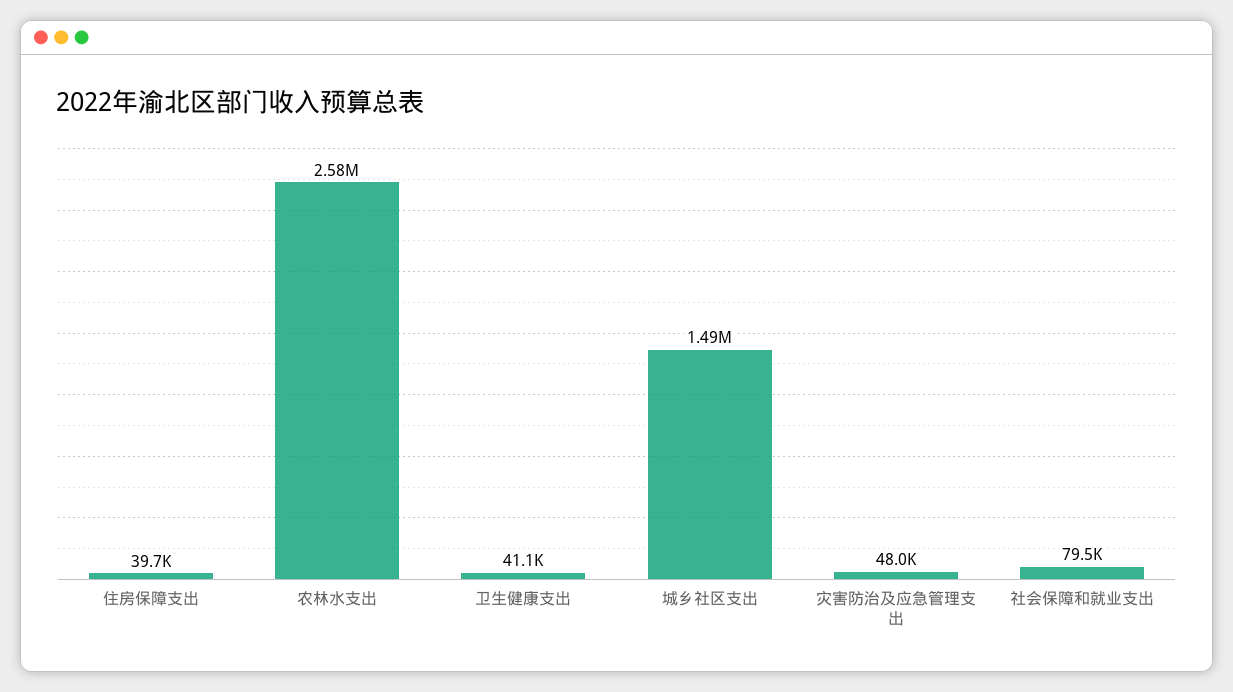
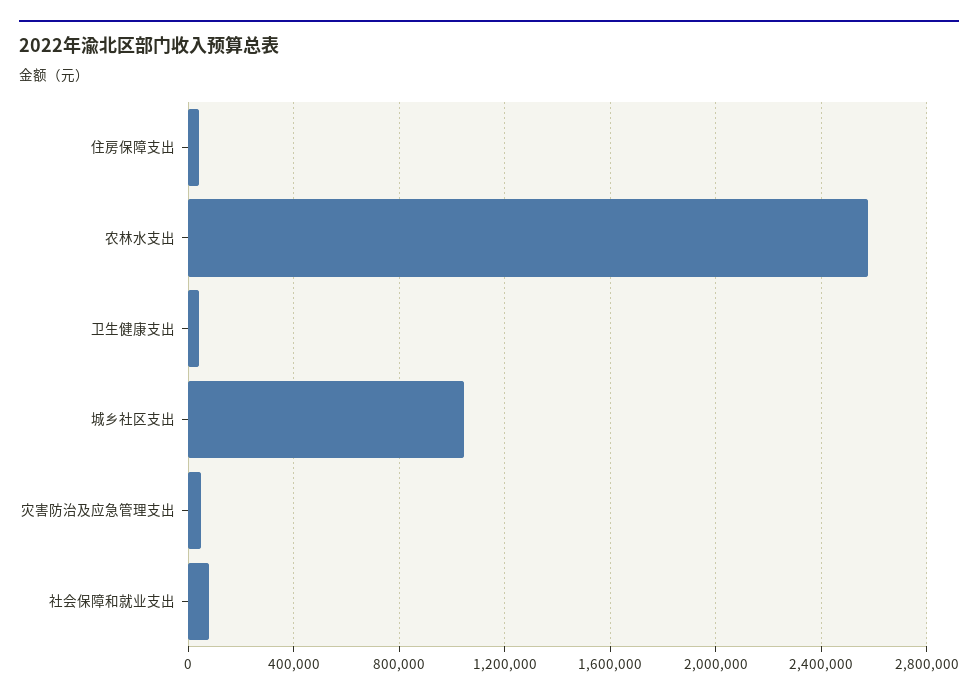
城乡社区支出: 1490000 -> 1050000

